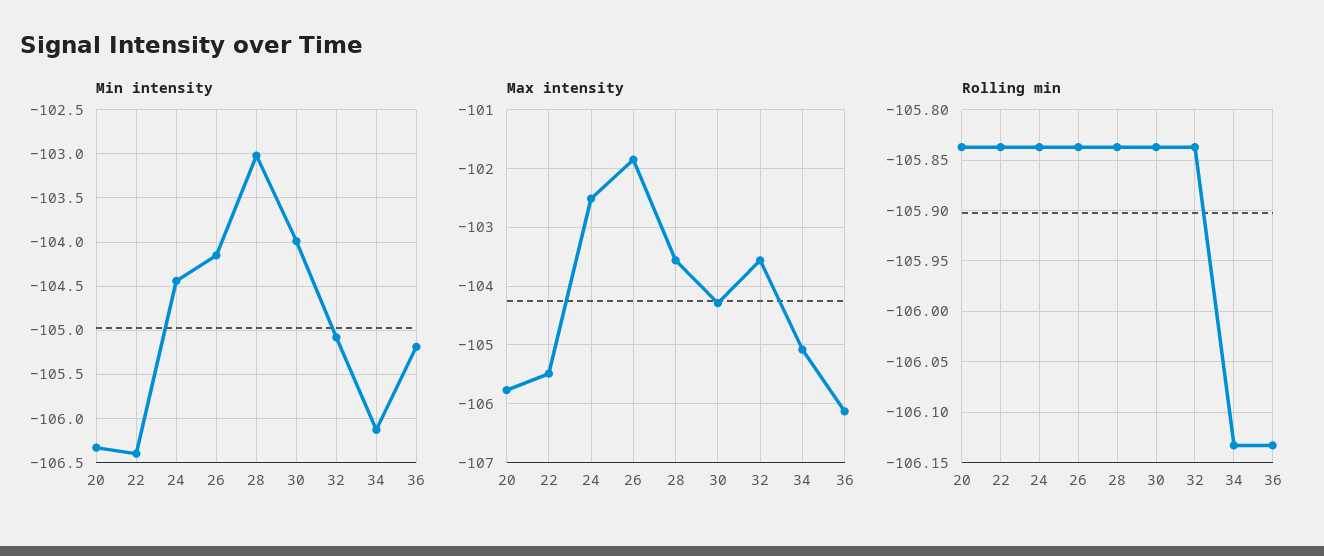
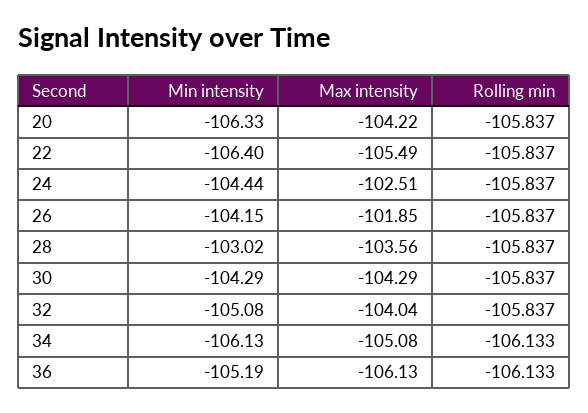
Min intensity, 30: -104 -> -104.29
Max intensity, 20: -105.8 -> -104.22
Max intensity, 32: -103.6 -> -104.04

